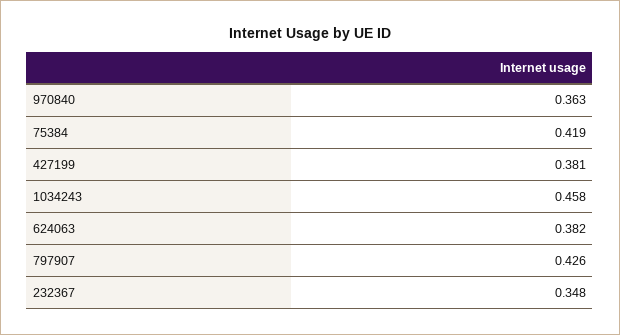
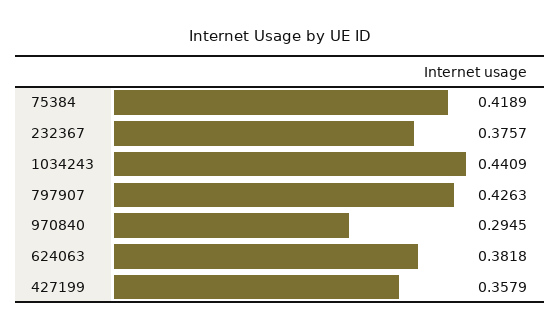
970840: 0.363 -> 0.2945
427199: 0.381 -> 0.3579
1034243: 0.458 -> 0.4409
232367: 0.348 -> 0.3757

